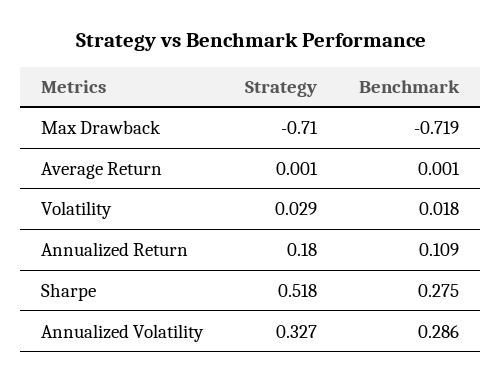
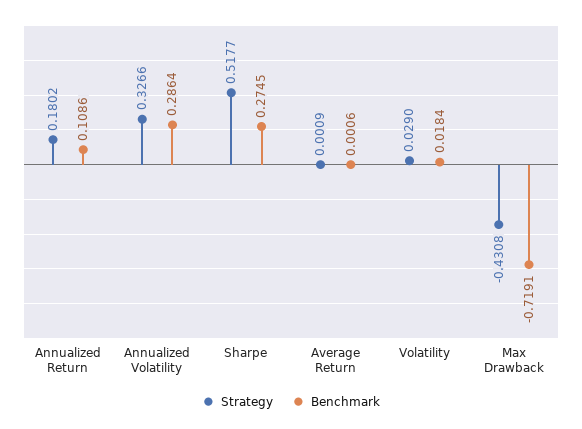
Strategy, Max Drawback: -0.71 -> -0.4308

